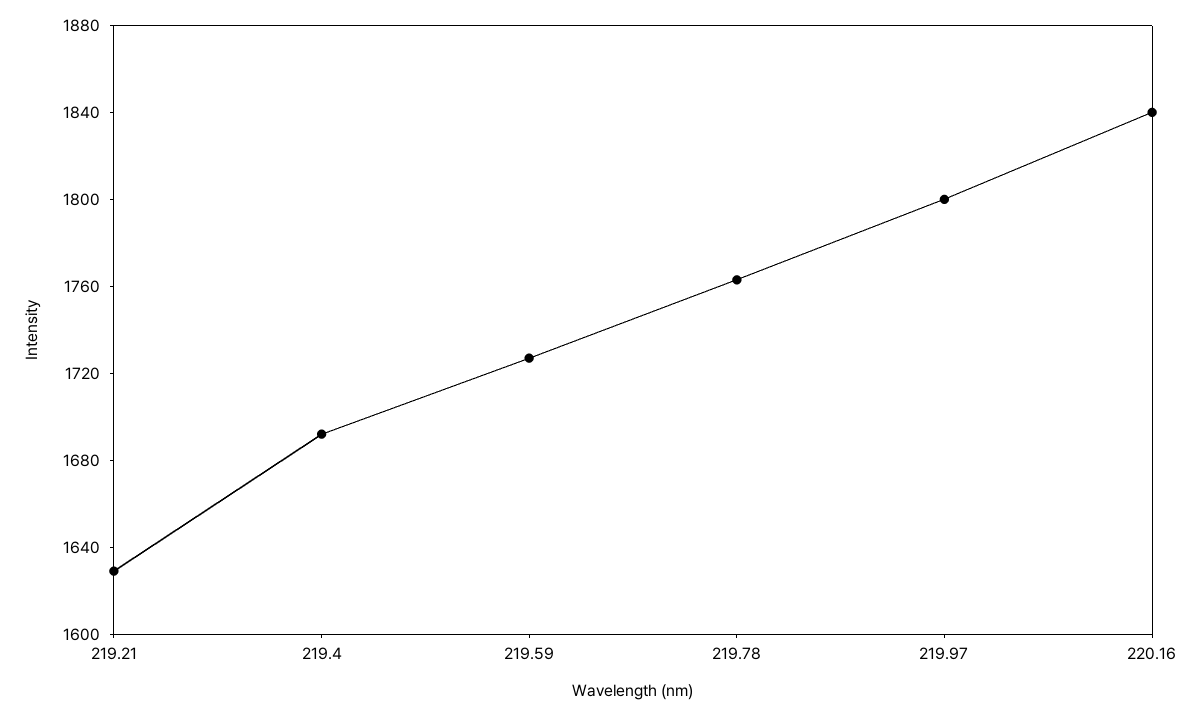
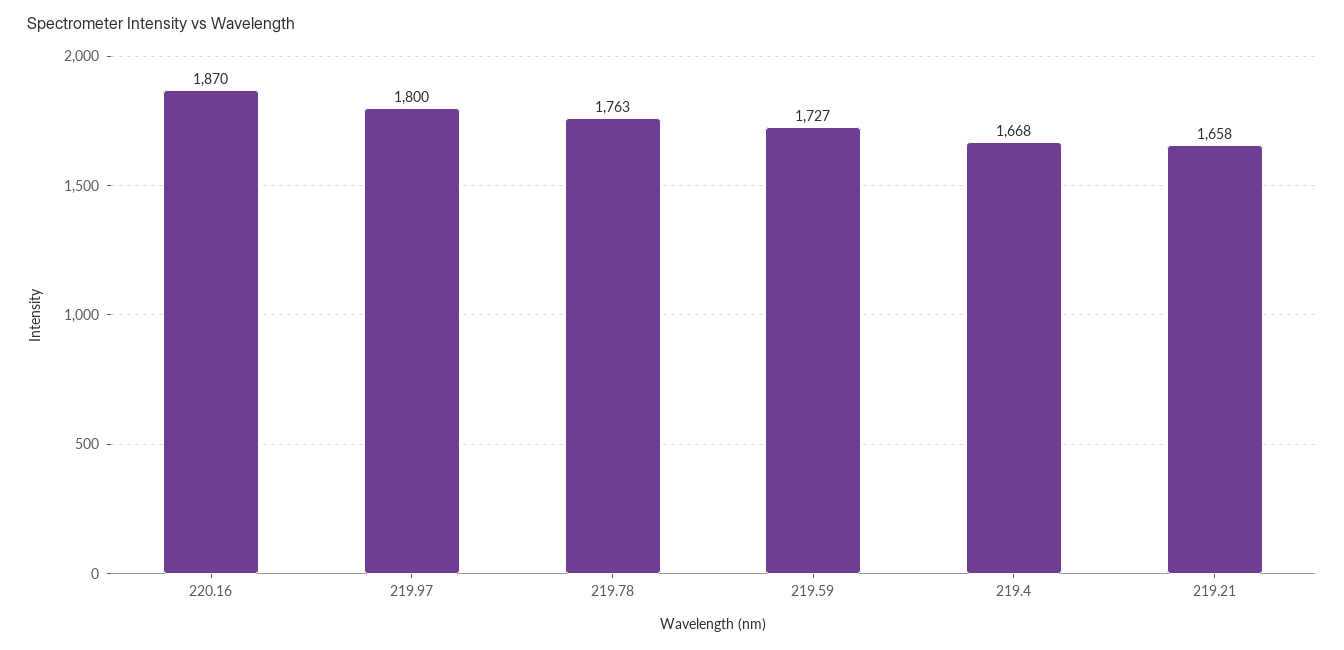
219.21: 1630 -> 1658
219.4: 1690 -> 1668
220.16: 1840 -> 1870

